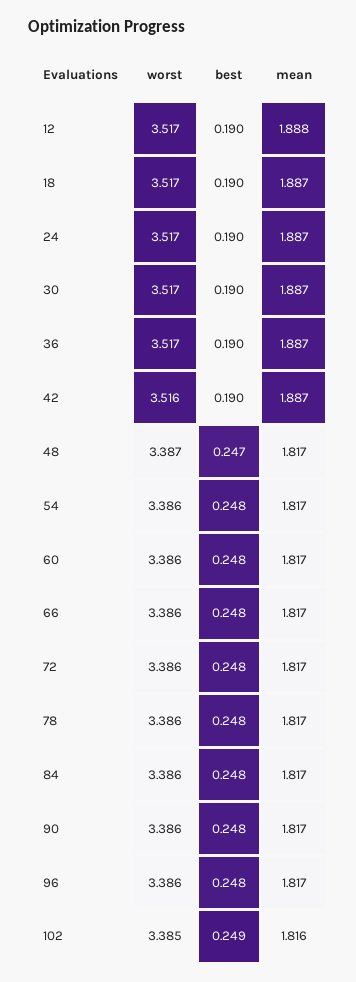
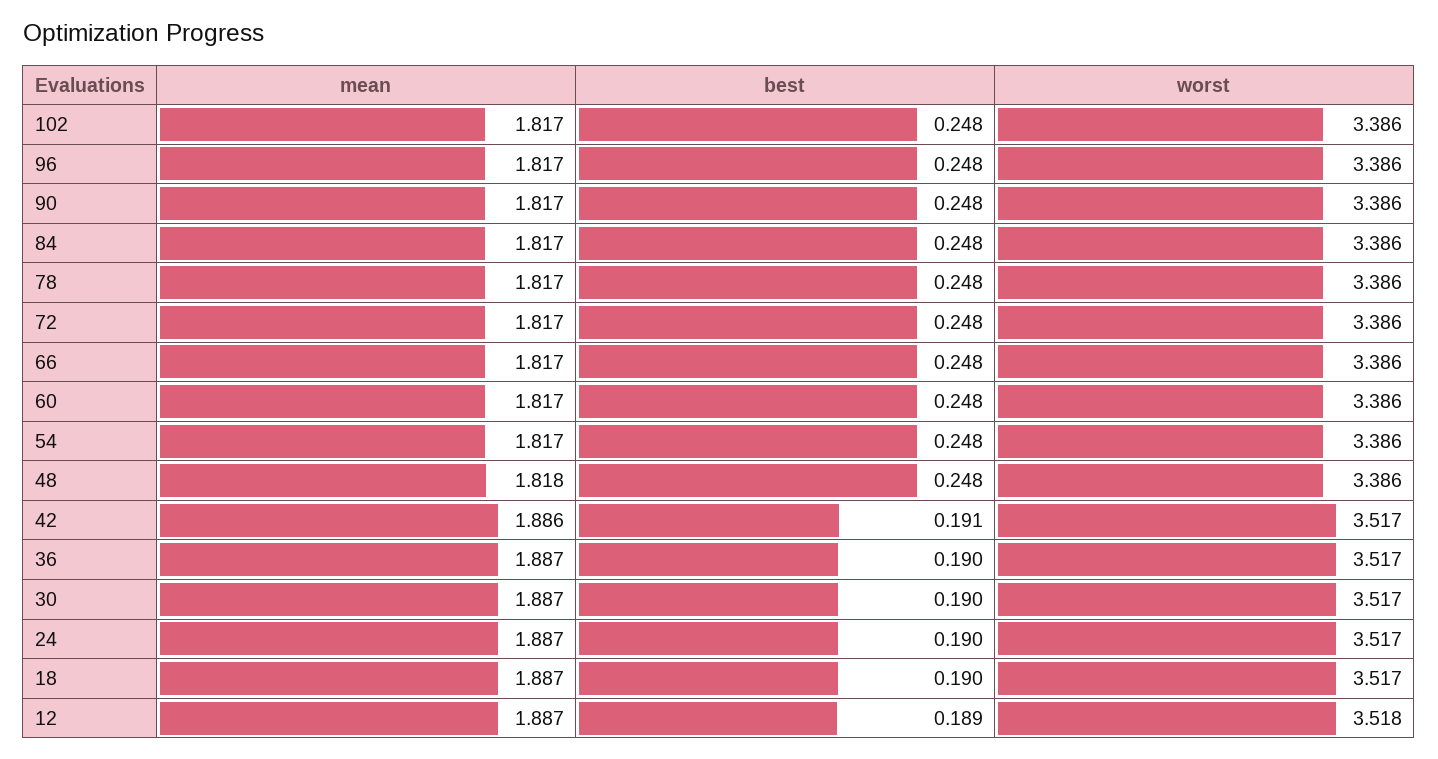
worst, 12: 3.517 -> 3.518
best, 12: 0.19 -> 0.189
mean, 12: 1.888 -> 1.887
worst, 42: 3.516 -> 3.517
best, 42: 0.19 -> 0.191
mean, 42: 1.887 -> 1.886
worst, 48: 3.387 -> 3.386
best, 48: 0.247 -> 0.248
mean, 48: 1.817 -> 1.818
worst, 102: 3.385 -> 3.386
best, 102: 0.249 -> 0.248
mean, 102: 1.816 -> 1.817

